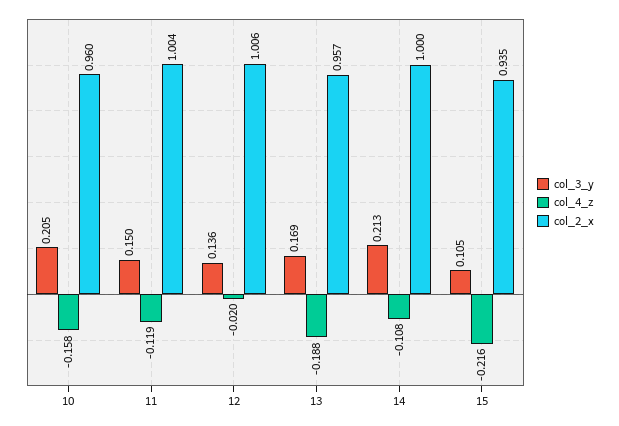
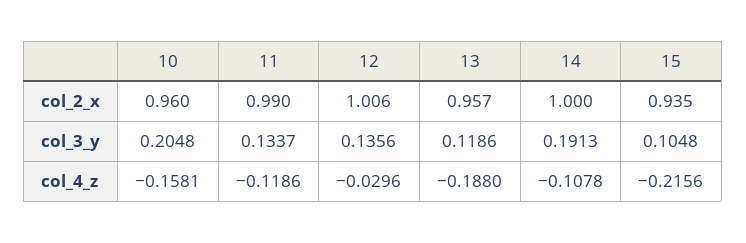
col_3_y, 11: 0.15 -> 0.1337
col_2_x, 11: 1.004 -> 0.99
col_4_z, 12: -0.02 -> -0.0296
col_3_y, 13: 0.169 -> 0.1186
col_3_y, 14: 0.213 -> 0.1913

